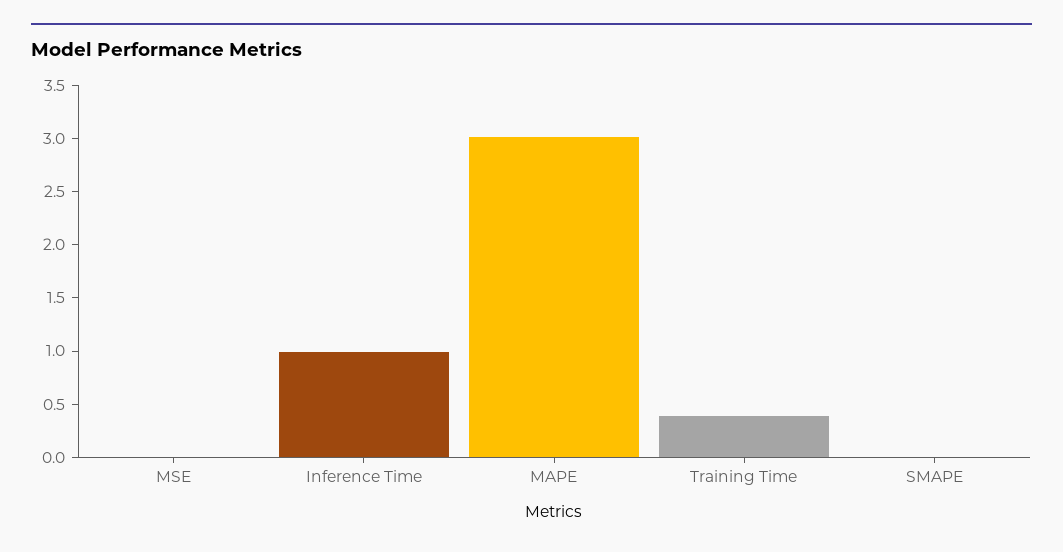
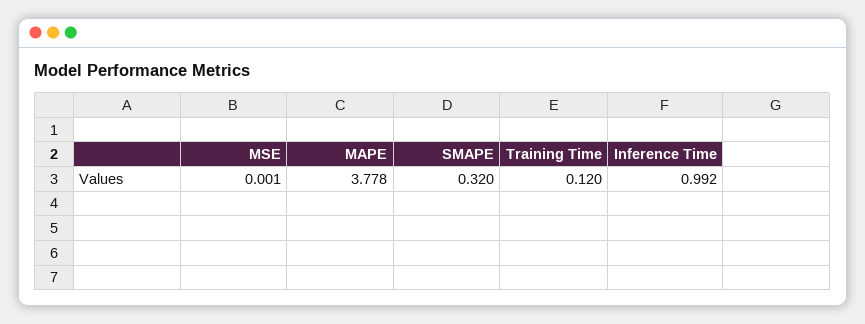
MAPE: 3 -> 3.778
Training Time: 0.4 -> 0.12
SMAPE: 0 -> 0.32

